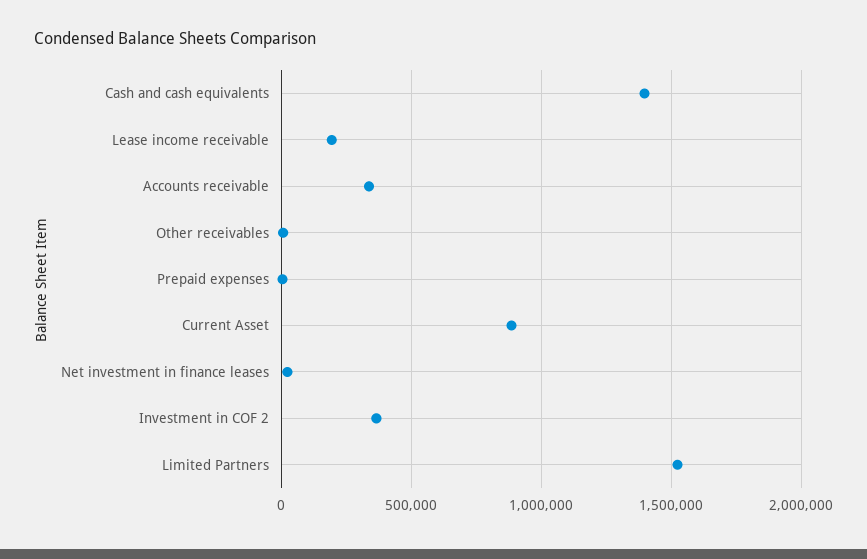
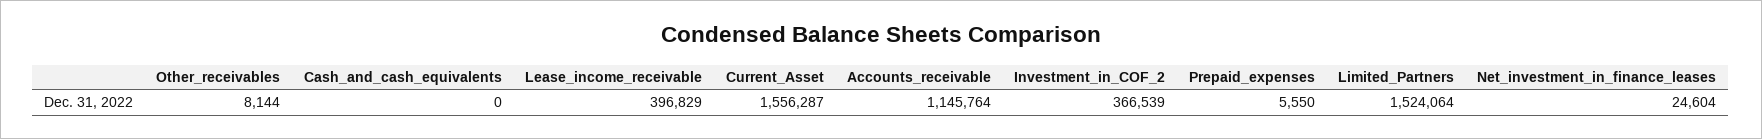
Cash and cash equivalents: 1400000 -> 0
Lease income receivable: 200000 -> 396829
Accounts receivable: 350000 -> 1145764
Current Asset: 900000 -> 1556287

